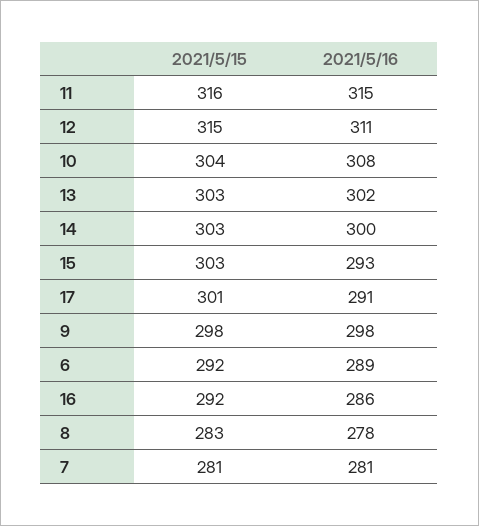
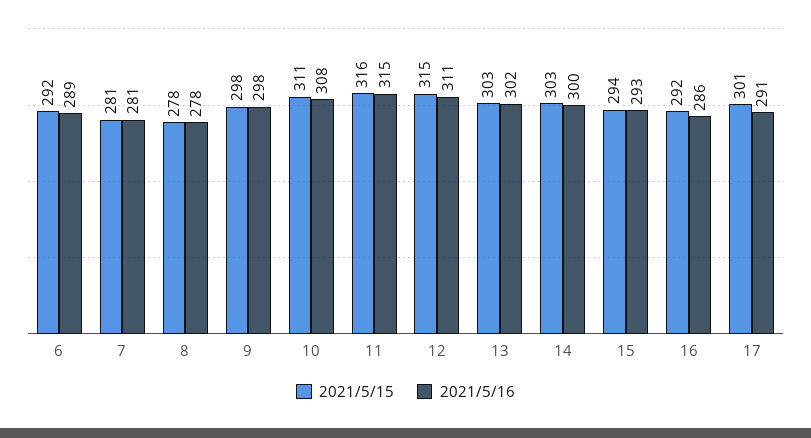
2021/5/15, 10: 304 -> 311
2021/5/15, 15: 303 -> 294
2021/5/15, 8: 283 -> 278

